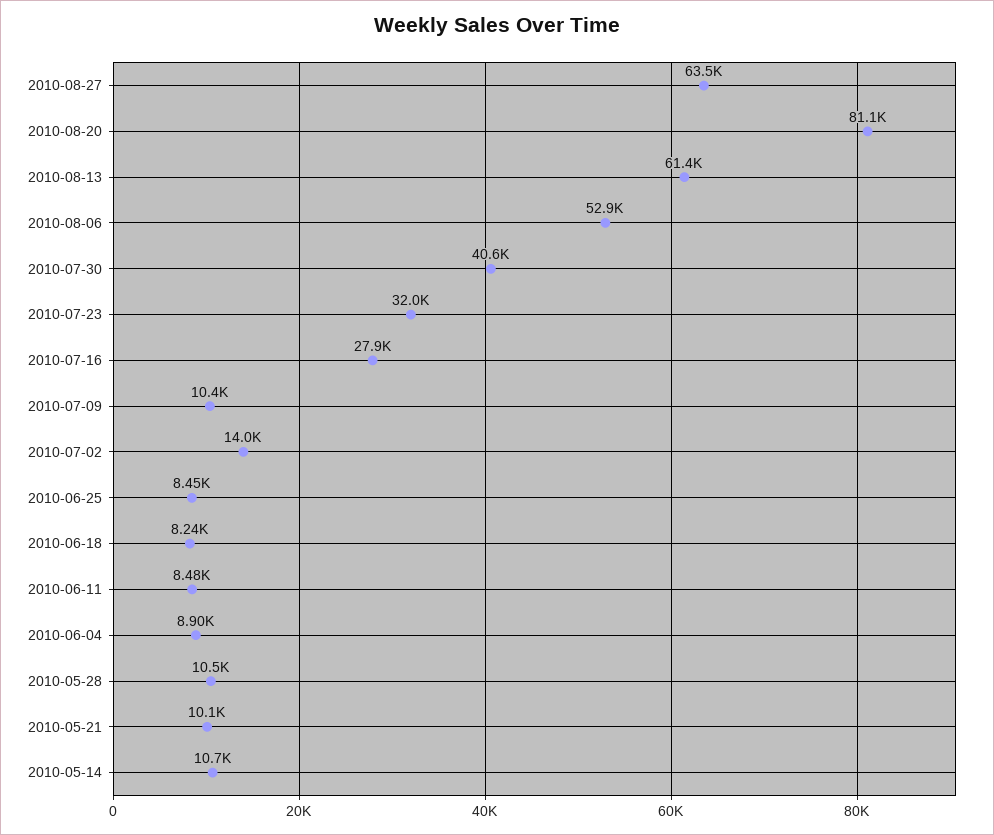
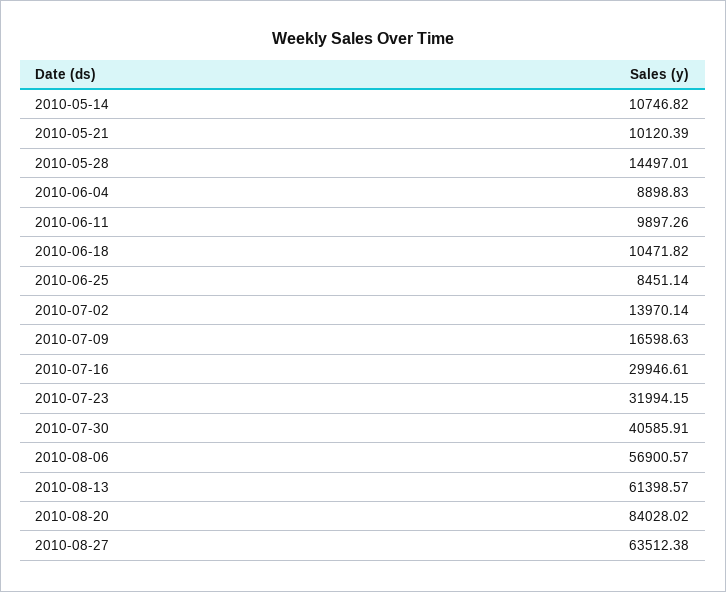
2010-08-20: 81100 -> 84028.02
2010-08-06: 52900 -> 56900.57
2010-07-16: 27900 -> 29946.61
2010-07-09: 10400 -> 16598.63
2010-06-18: 8240 -> 10471.82
2010-06-11: 8480 -> 9897.26
2010-05-28: 10500 -> 14497.01

